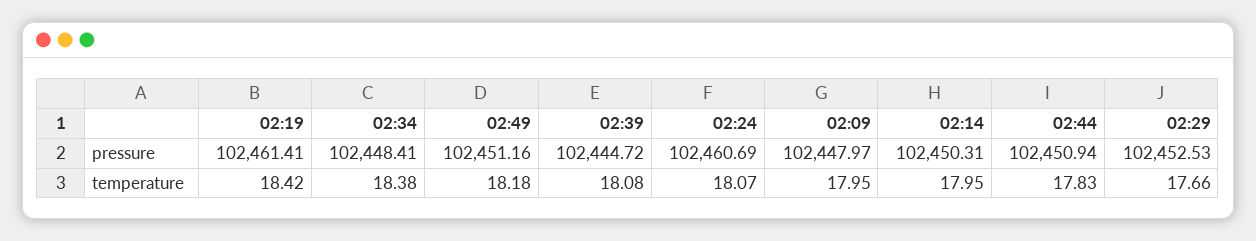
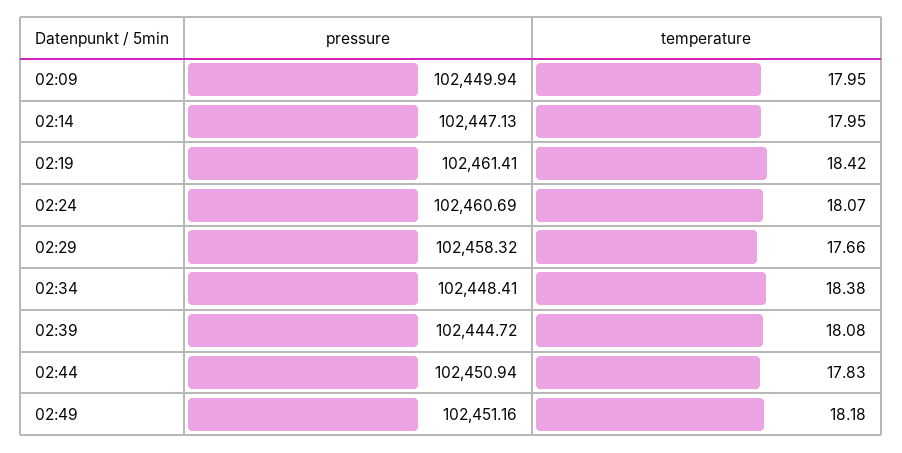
02:09, pressure: 102447.97 -> 102449.94
02:14, pressure: 102450.31 -> 102447.13
02:29, pressure: 102452.53 -> 102458.32

